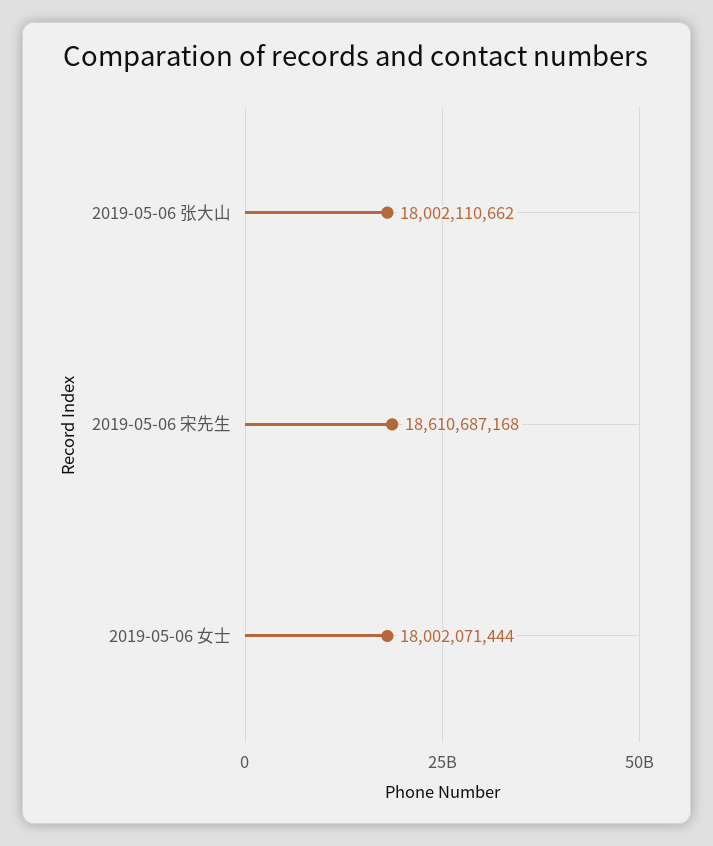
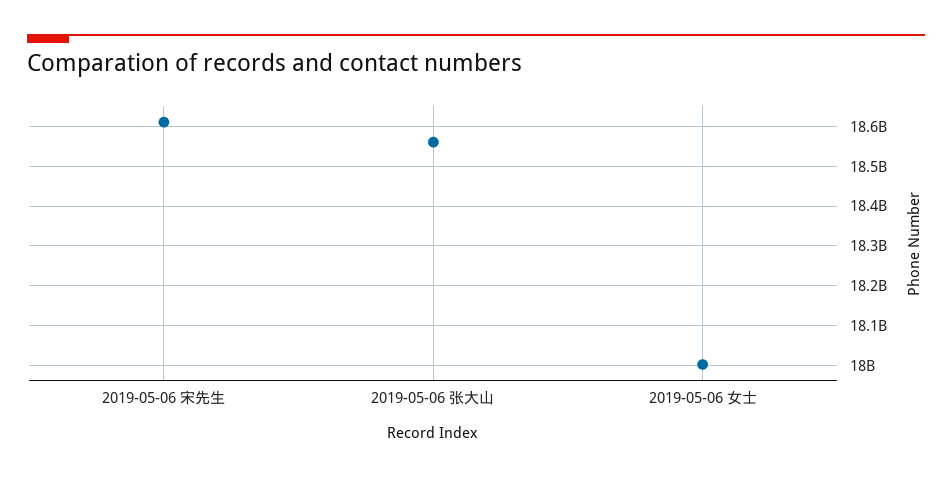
2019-05-06 张大山: 18002110662 -> 18560000000

